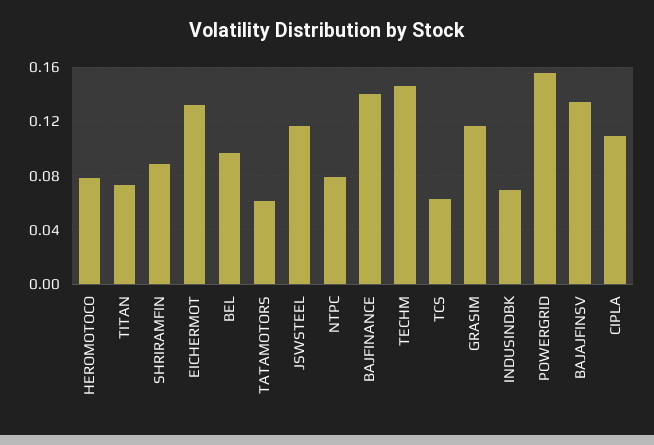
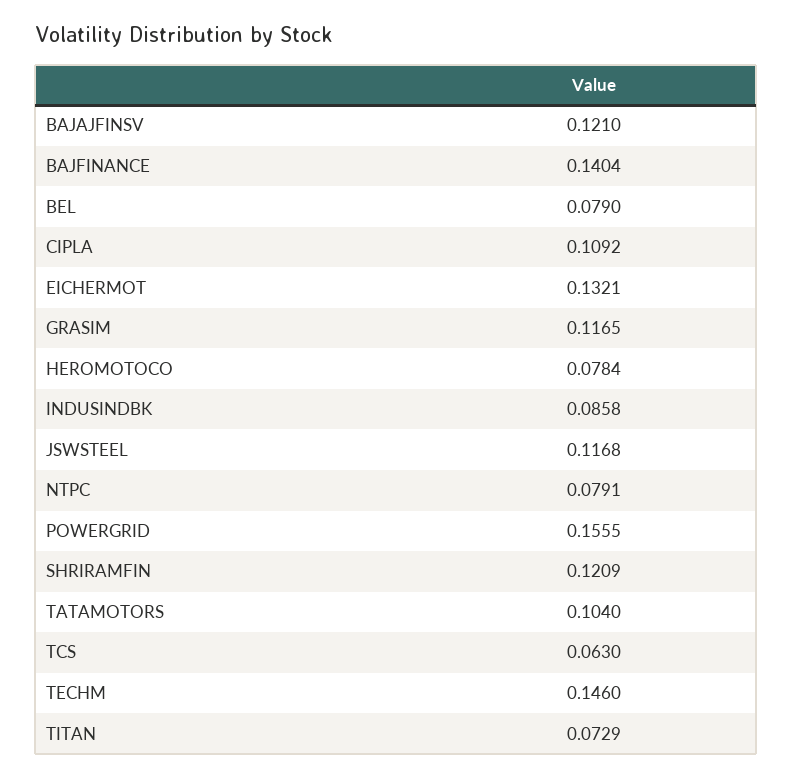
SHRIRAMFIN: 0.09 -> 0.1209
BEL: 0.095 -> 0.079
TATAMOTORS: 0.06 -> 0.104
INDUSINDBK: 0.07 -> 0.0858
BAJAJFINSV: 0.135 -> 0.121

